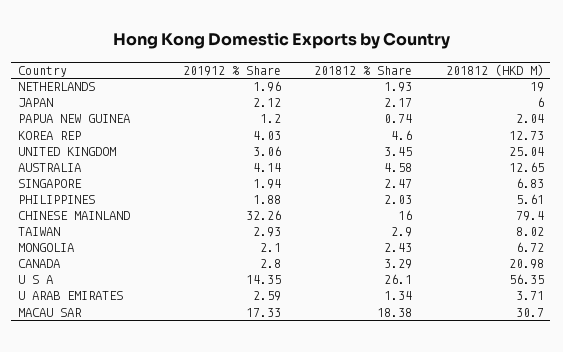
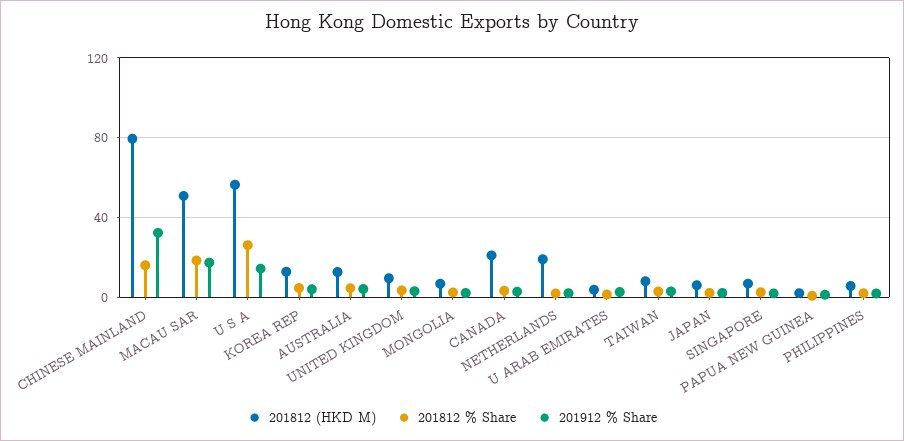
201812 (HKD M), UNITED KINGDOM: 25.04 -> 10
201812 (HKD M), MACAU SAR: 30.7 -> 50

